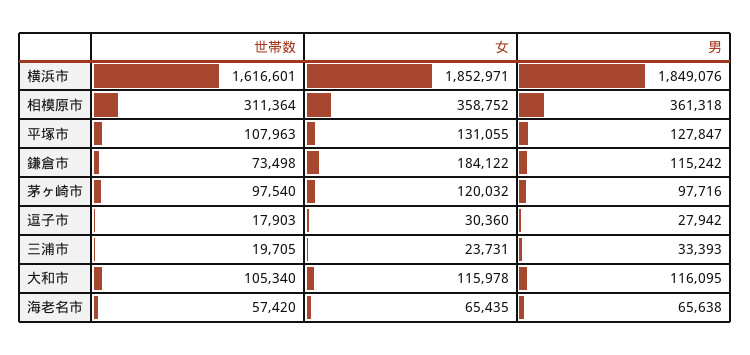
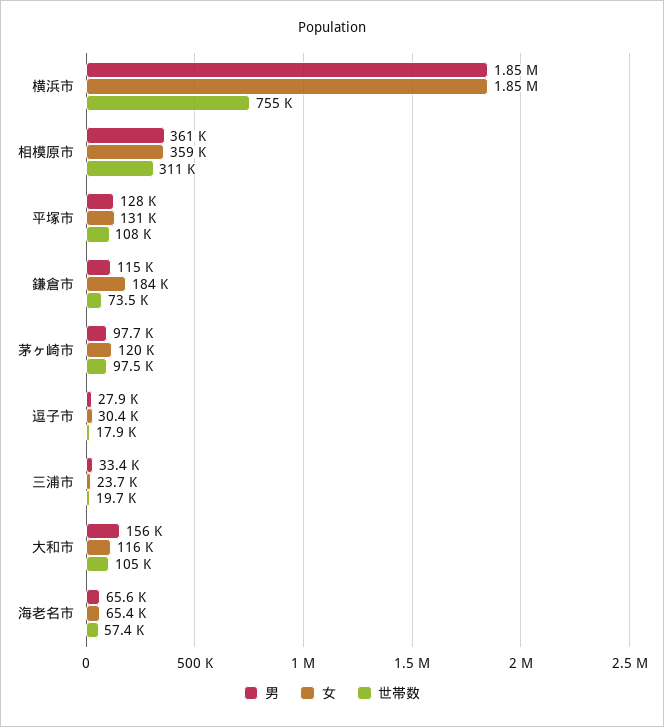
世帯数, 横浜市: 1616601 -> 755000
男, 大和市: 116095 -> 156000

